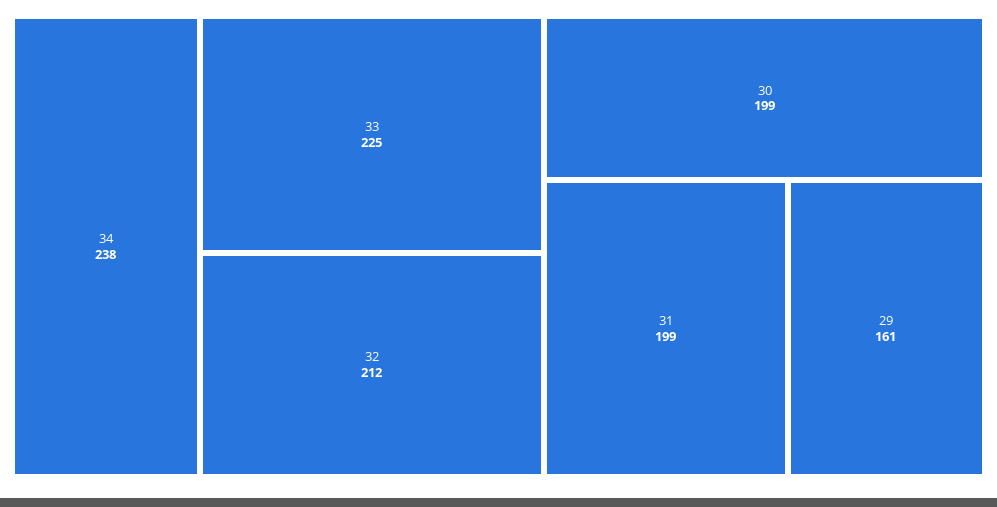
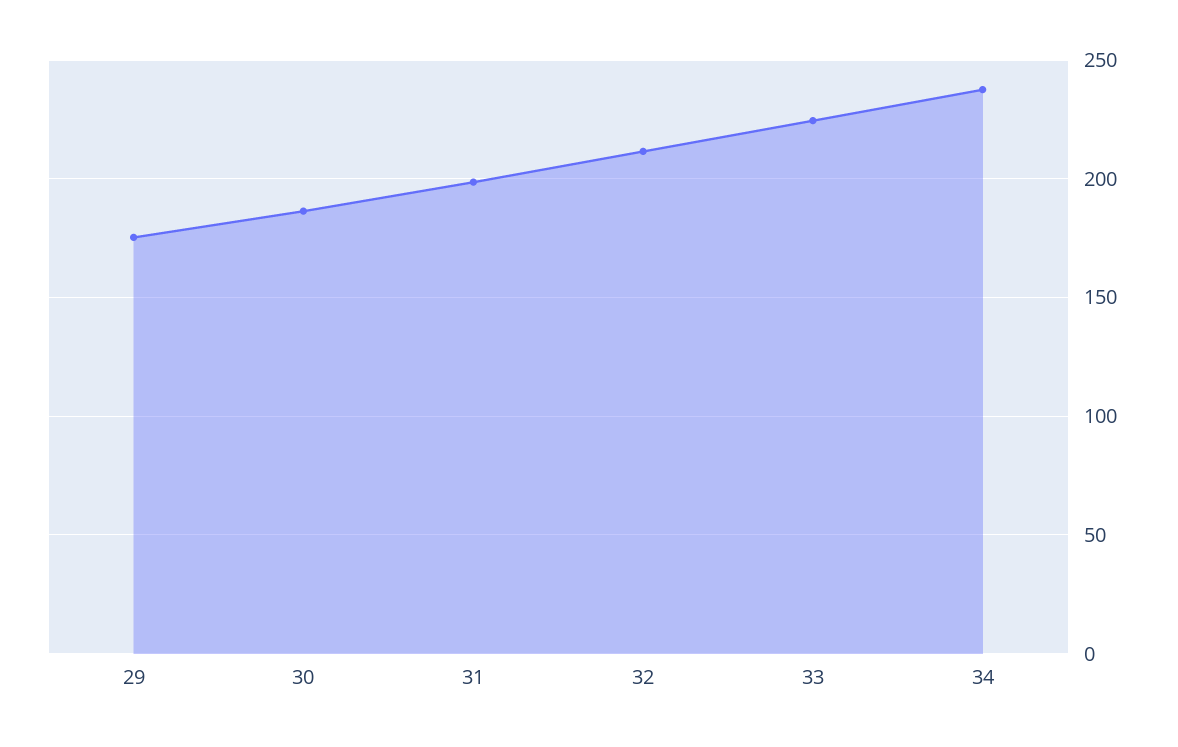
30: 199 -> 185
29: 161 -> 175

